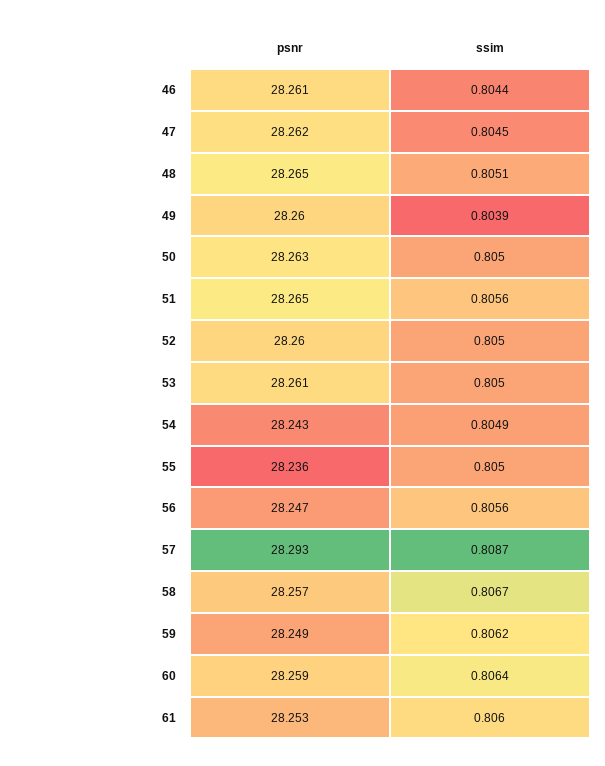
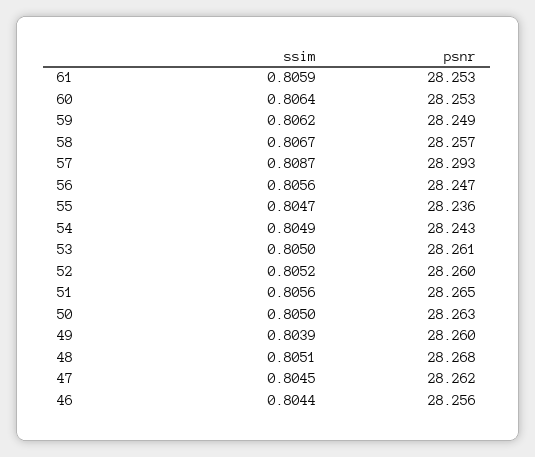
psnr, 46: 28.261 -> 28.256
psnr, 48: 28.265 -> 28.268
ssim, 52: 0.805 -> 0.8052
ssim, 55: 0.805 -> 0.8047
psnr, 60: 28.259 -> 28.253
ssim, 61: 0.806 -> 0.8059

